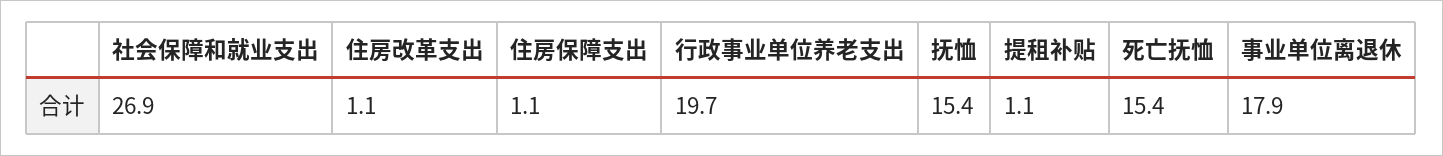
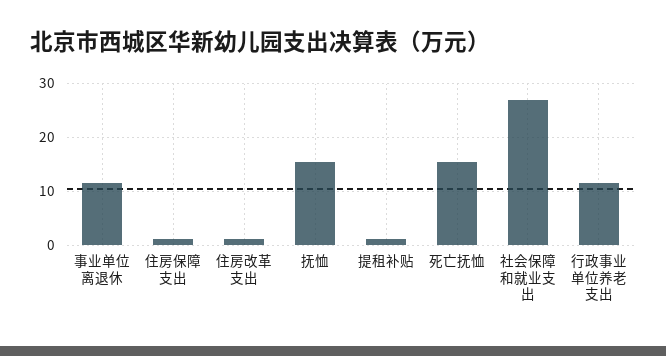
行政事业单位养老支出: 19.7 -> 12
事业单位离退休: 17.9 -> 12

